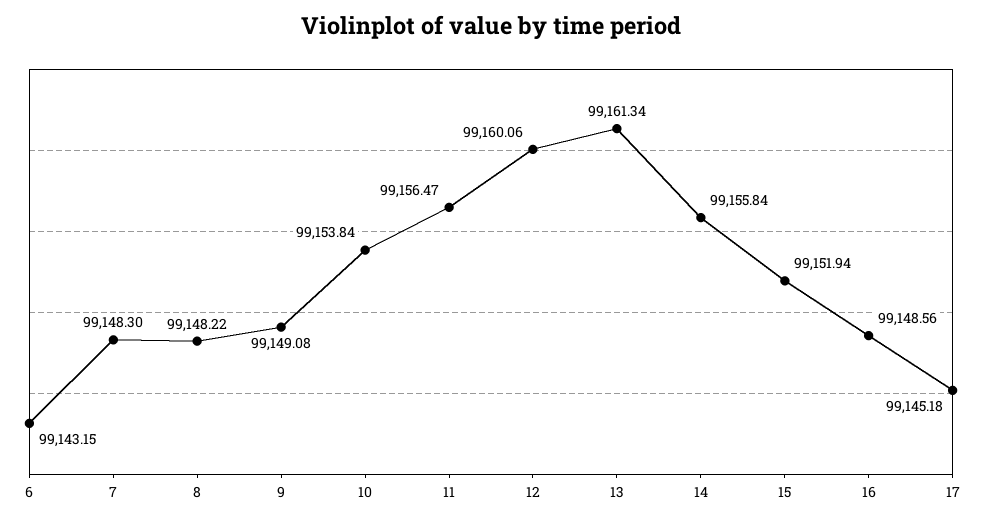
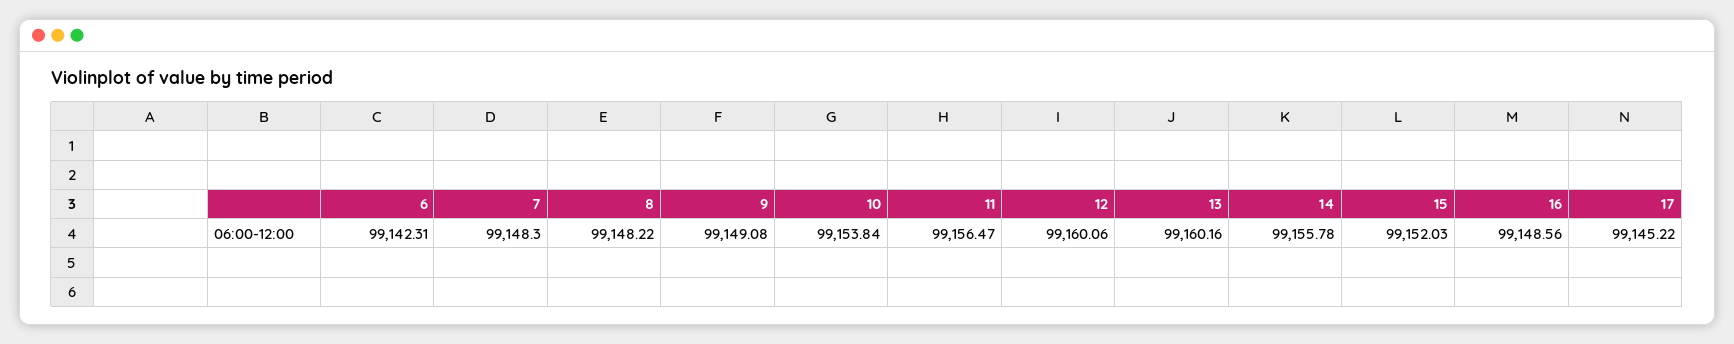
6: 99143.15 -> 99142.31
13: 99161.34 -> 99160.16
14: 99155.84 -> 99155.78
15: 99151.94 -> 99152.03
17: 99145.18 -> 99145.22

